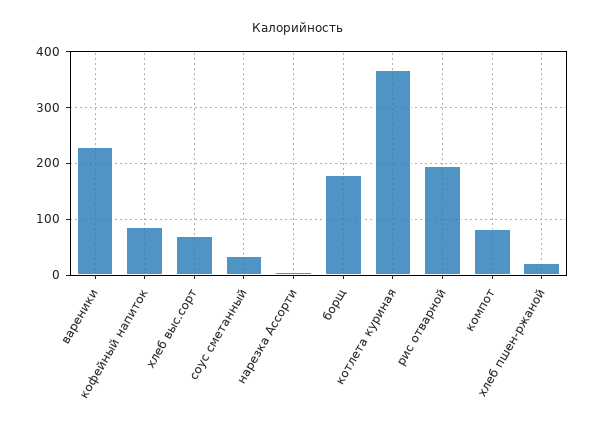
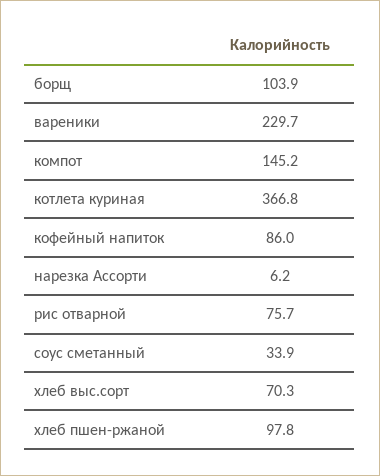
борщ: 180 -> 103.9
рис отварной: 200 -> 75.7
компот: 80 -> 145.2
хлеб пшен-ржаной: 20 -> 97.8

